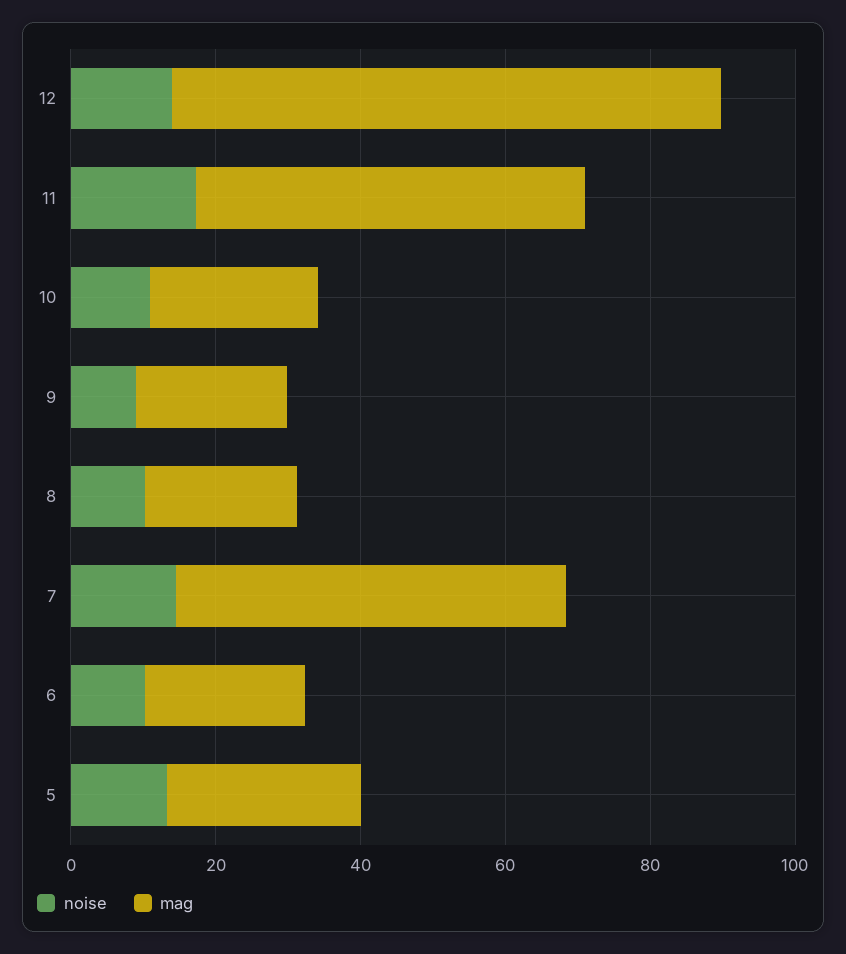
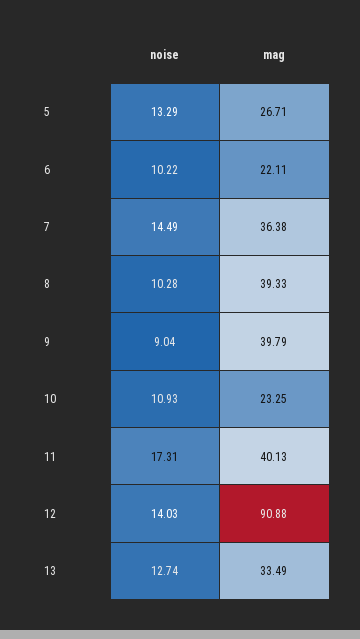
mag, 12: 75 -> 90.88
mag, 11: 55 -> 40.13
mag, 9: 20 -> 39.79
mag, 8: 20 -> 39.33
mag, 7: 55 -> 36.38
noise, 13: none -> 12.74
mag, 13: none -> 33.49

